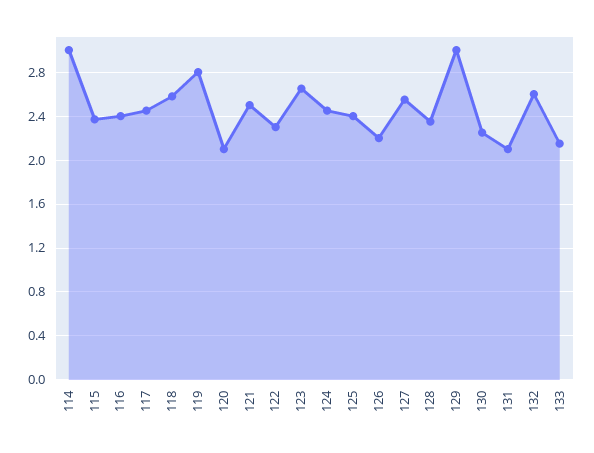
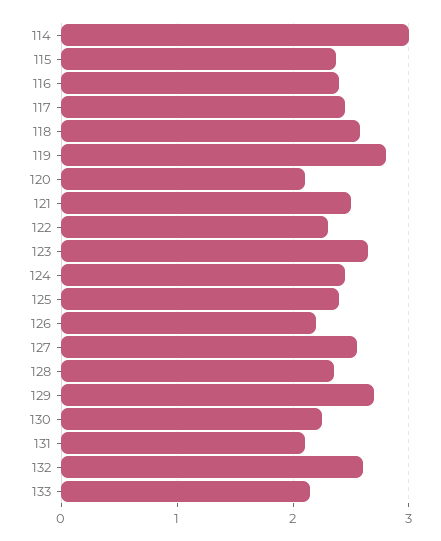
129: 3 -> 2.7

